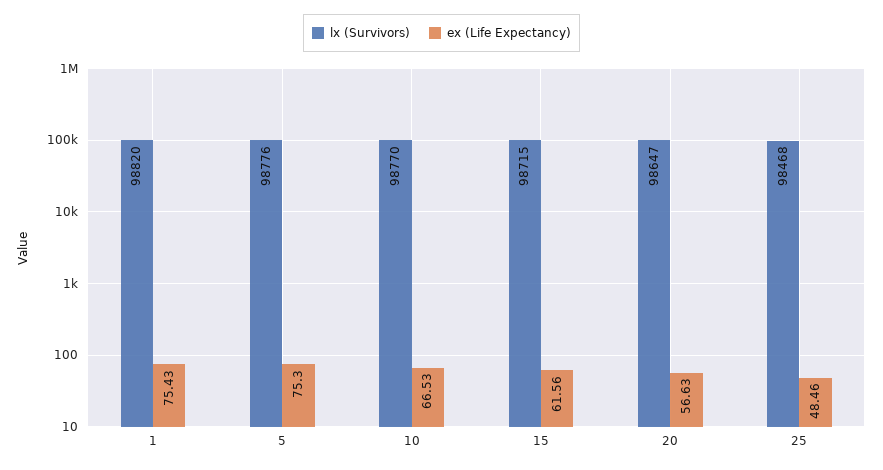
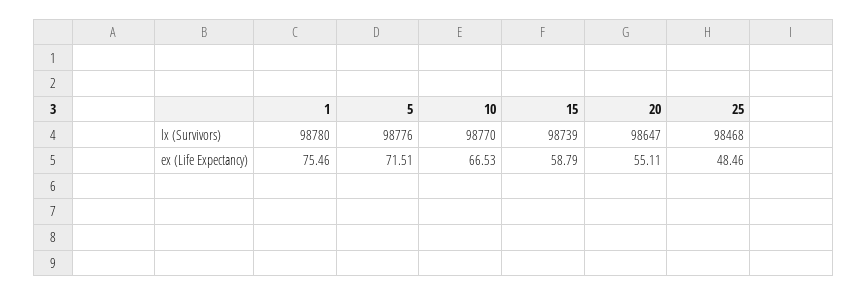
lx (Survivors), 1: 98820 -> 98780
ex (Life Expectancy), 1: 75.43 -> 75.46
ex (Life Expectancy), 5: 75.3 -> 71.51
lx (Survivors), 15: 98715 -> 98739
ex (Life Expectancy), 15: 61.56 -> 58.79
ex (Life Expectancy), 20: 56.63 -> 55.11

